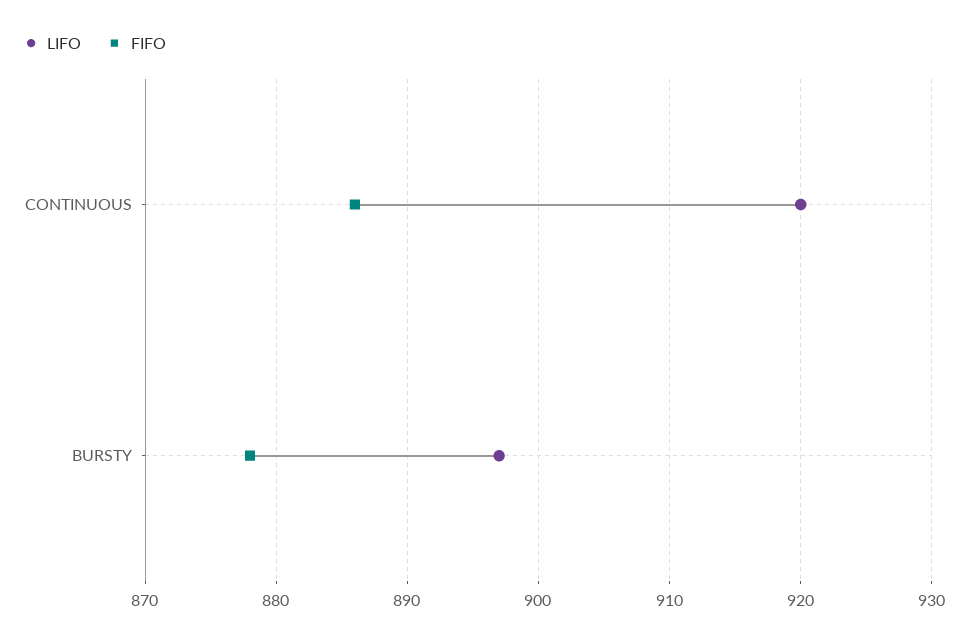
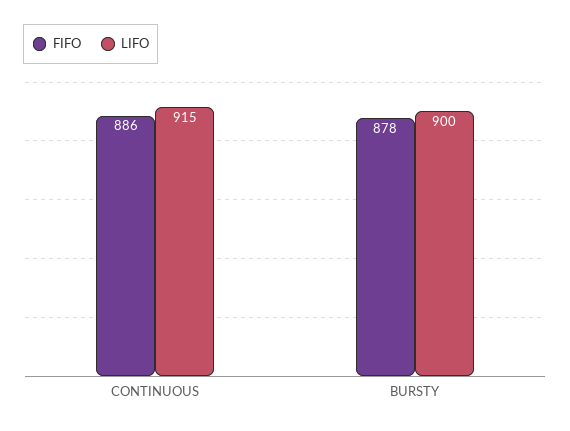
LIFO, CONTINUOUS: 920 -> 915
LIFO, BURSTY: 897 -> 900

